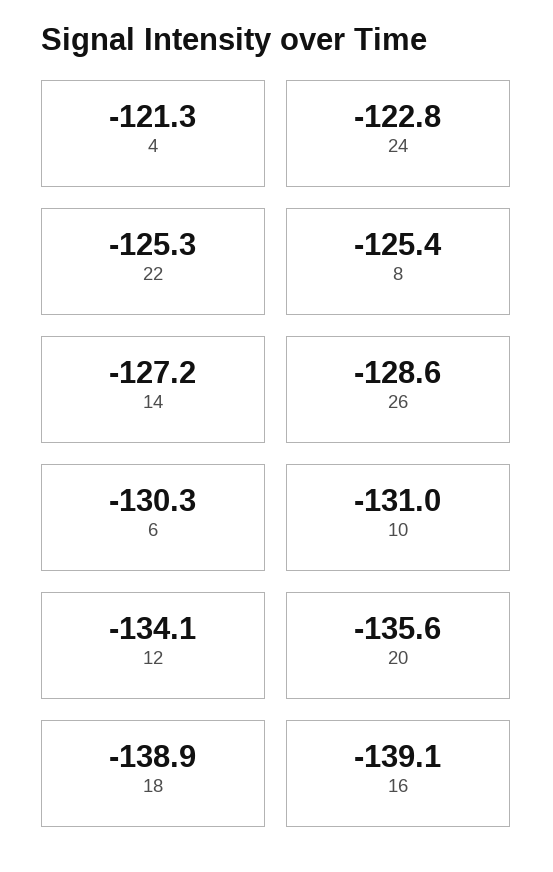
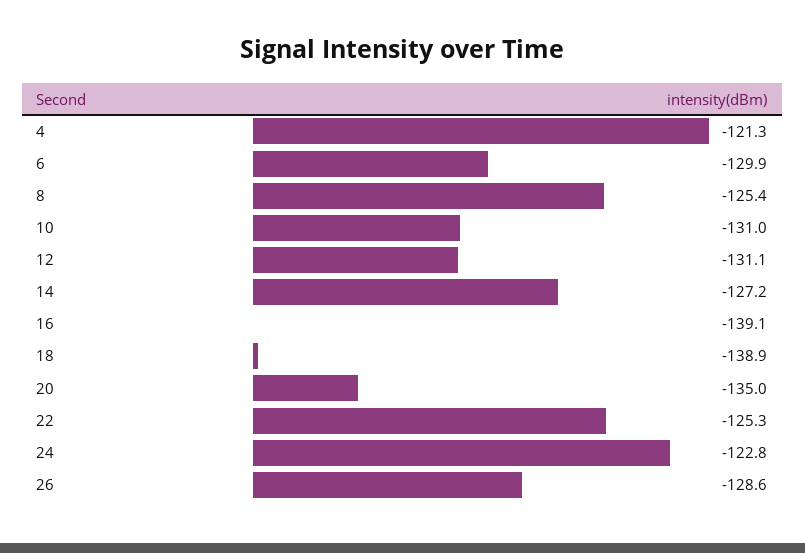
6: -130.3 -> -129.9
12: -134.1 -> -131.1
20: -135.6 -> -135

